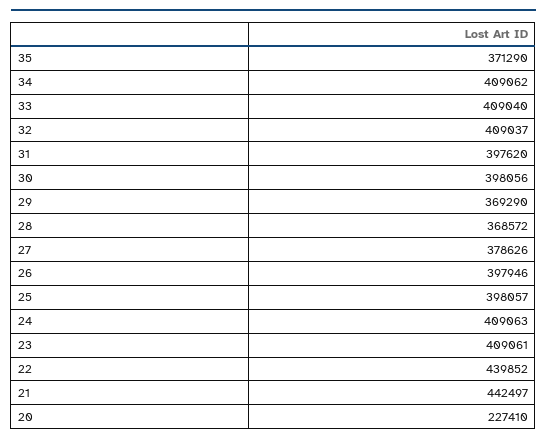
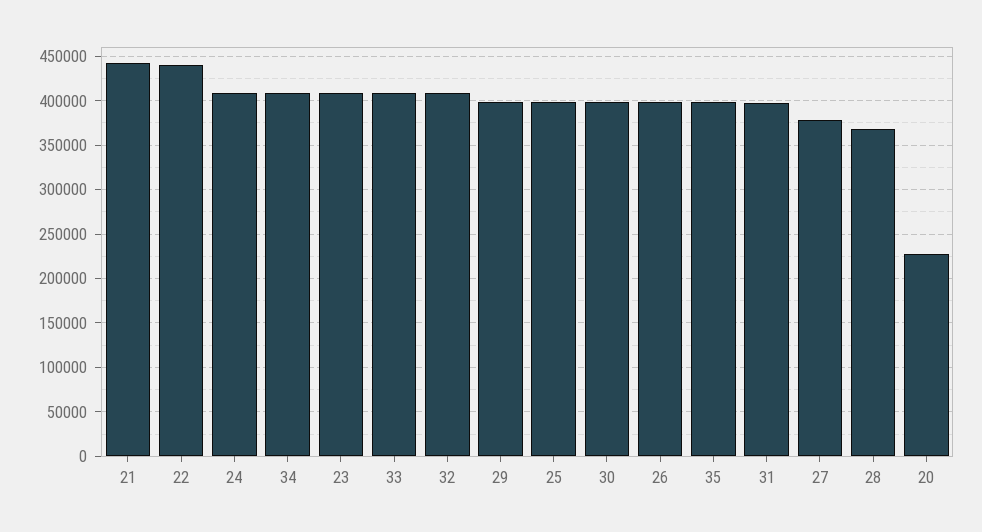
35: 371290 -> 400000
29: 369290 -> 400000

